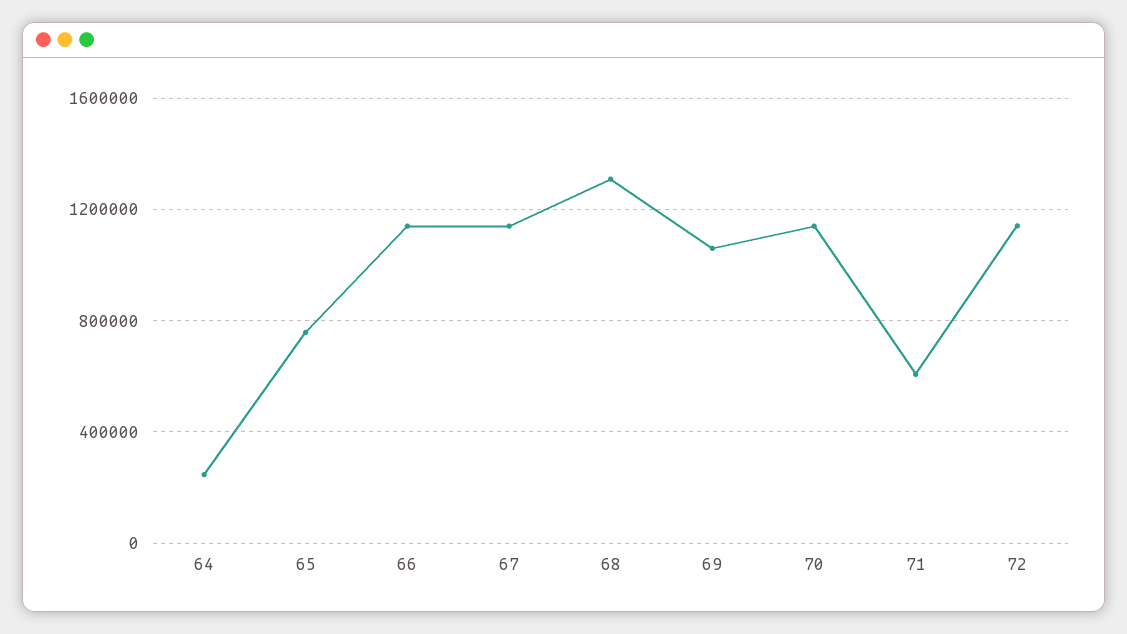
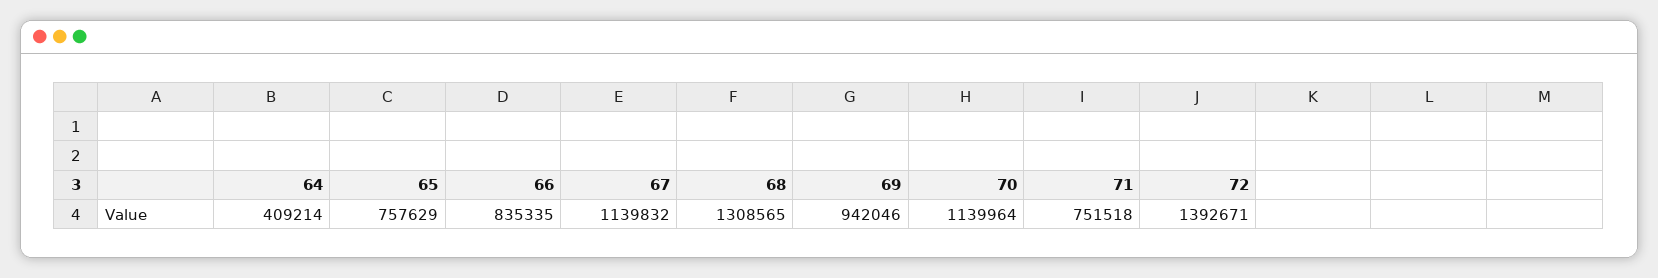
64: 250000 -> 409214
66: 1150000 -> 835335
69: 1050000 -> 942046
71: 600000 -> 751518
72: 1150000 -> 1392671

